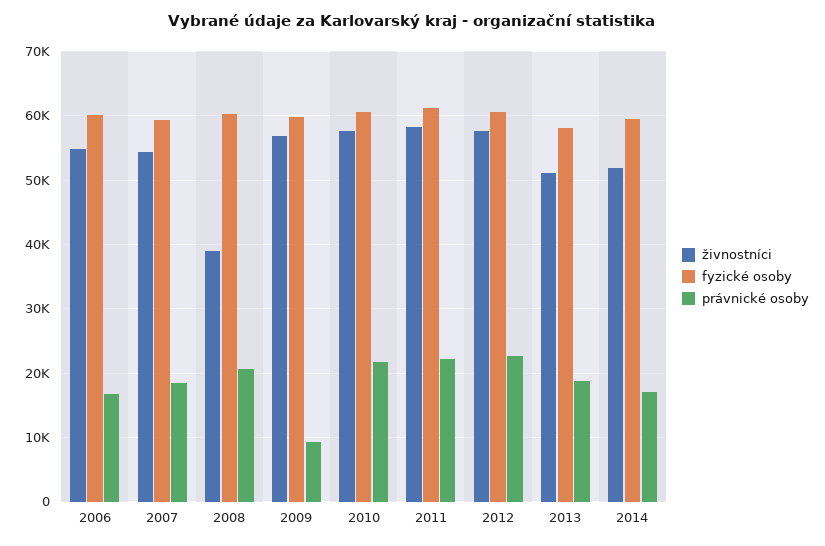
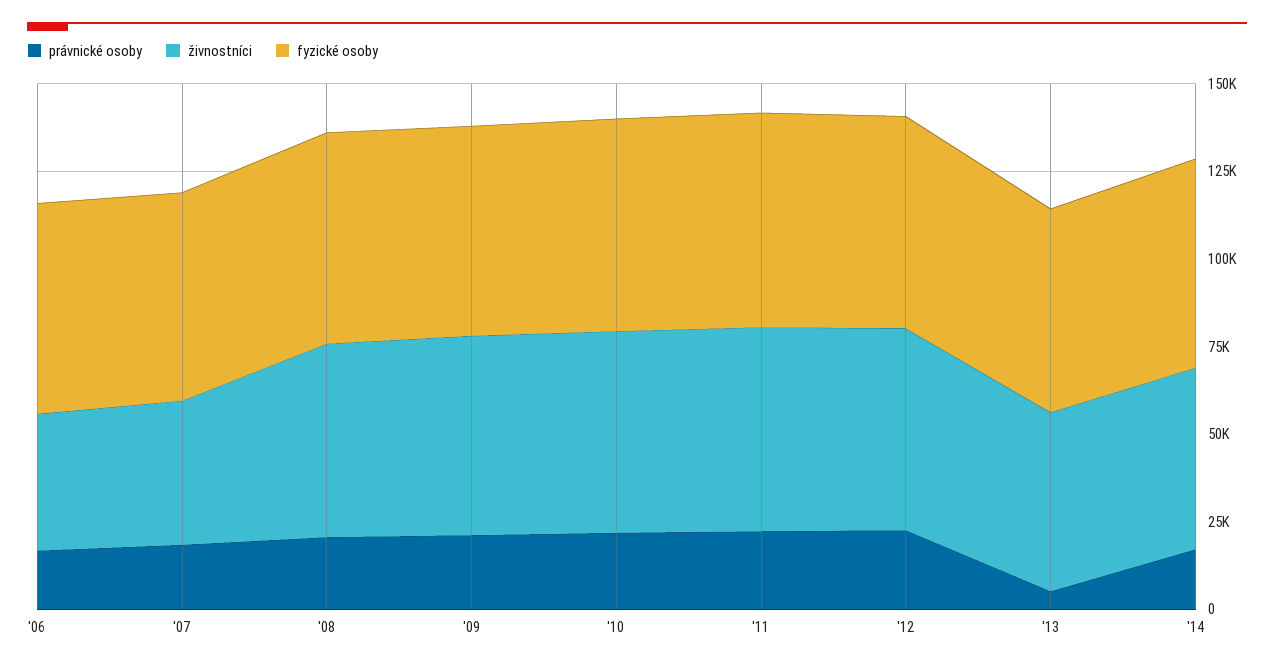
živnostníci, 2006: 55000 -> 40000
živnostníci, 2007: 54000 -> 40000
živnostníci, 2008: 39000 -> 55000
právnické osoby, 2009: 9000 -> 20000
právnické osoby, 2013: 19000 -> 5000

